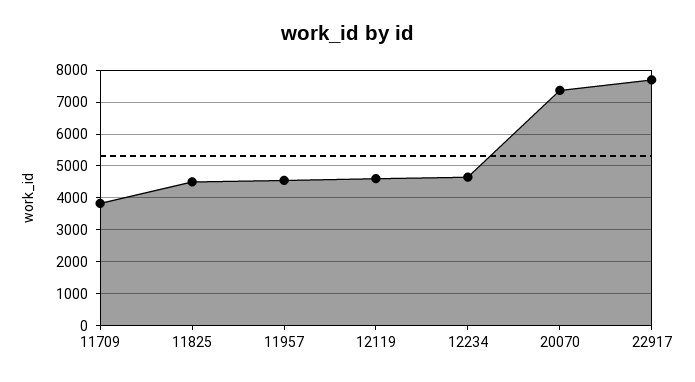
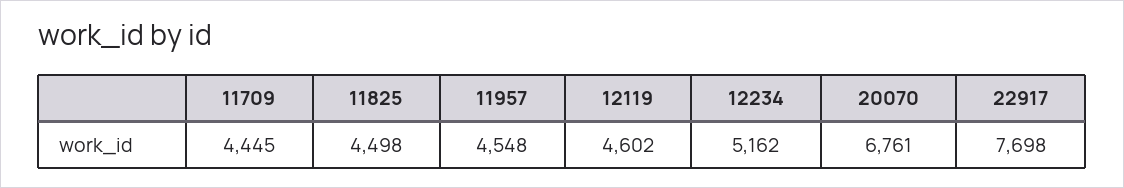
11709: 3800 -> 4445
12234: 4600 -> 5162
20070: 7400 -> 6761

